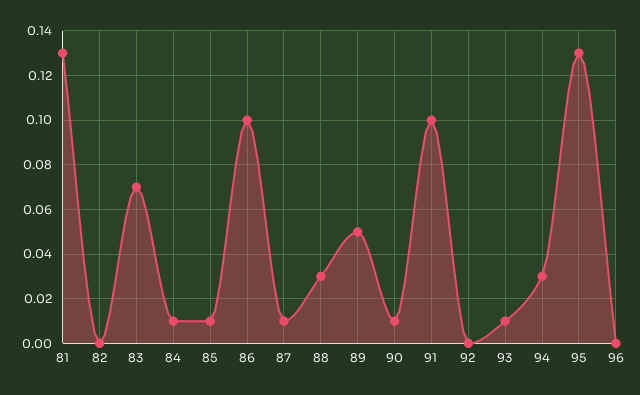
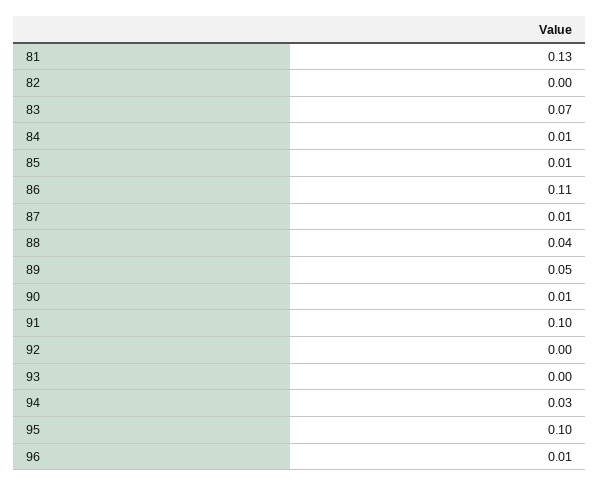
86: 0.1 -> 0.11
88: 0.03 -> 0.04
93: 0.01 -> 0
95: 0.13 -> 0.1
96: 0 -> 0.01

